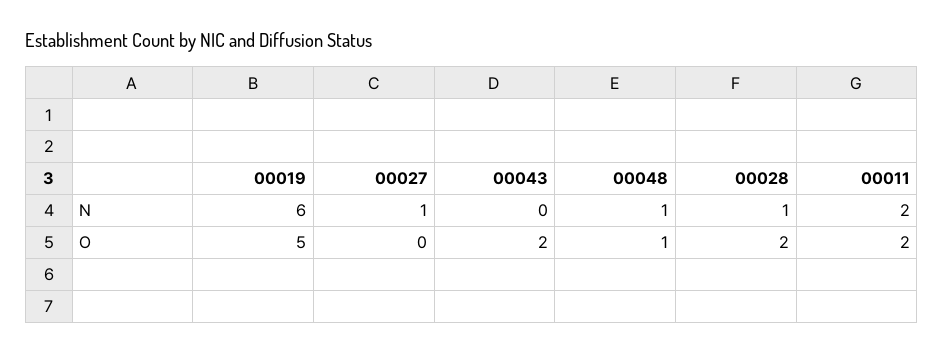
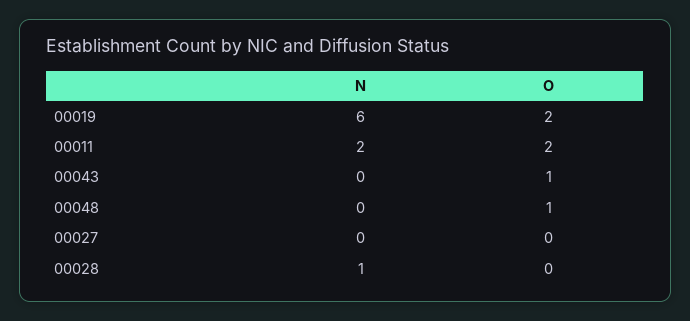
00027, N: 1 -> 0
00048, N: 1 -> 0
00019, O: 5 -> 2
00043, O: 2 -> 1
00028, O: 2 -> 0

